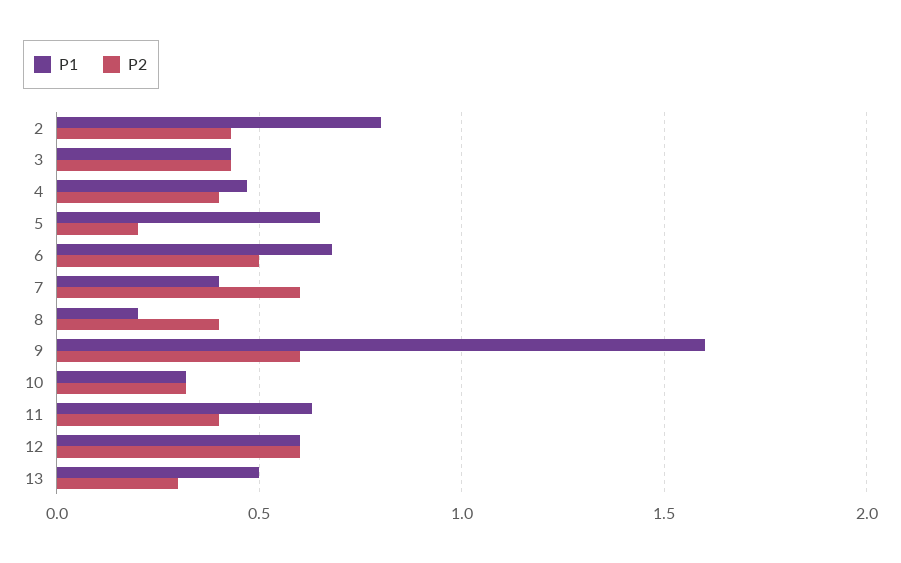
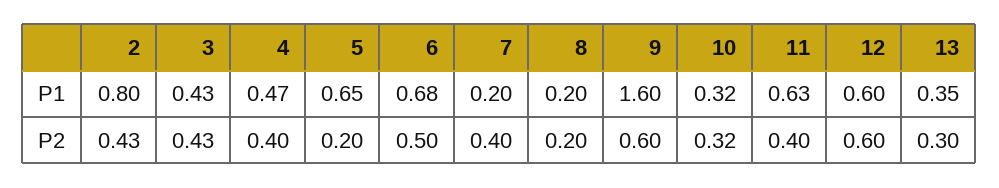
P1, 7: 0.4 -> 0.2
P2, 7: 0.6 -> 0.4
P2, 8: 0.4 -> 0.2
P1, 13: 0.5 -> 0.35

